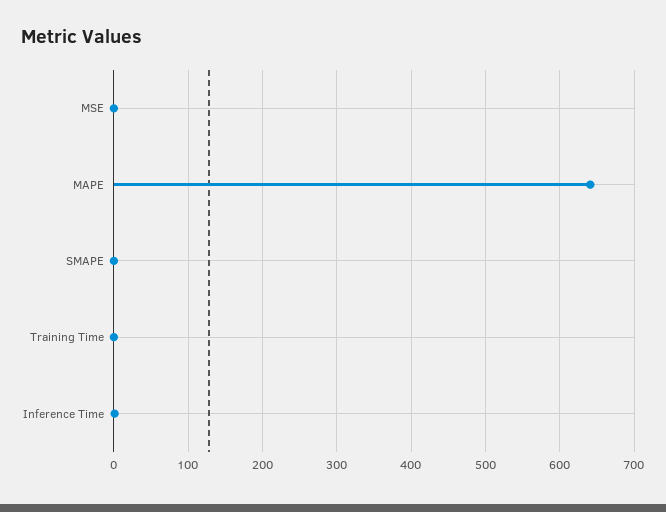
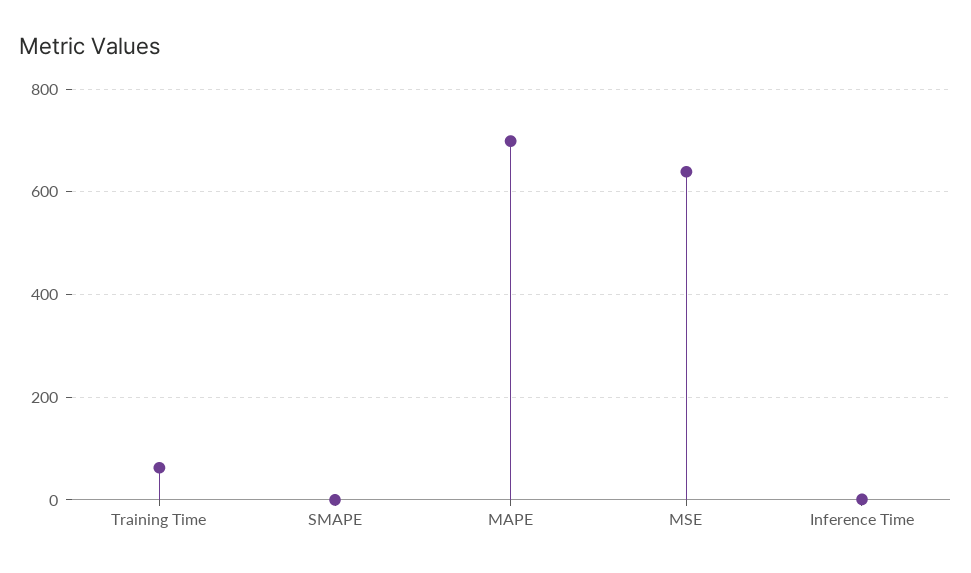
MSE: 0 -> 640
MAPE: 640 -> 700
Training Time: 0 -> 60

